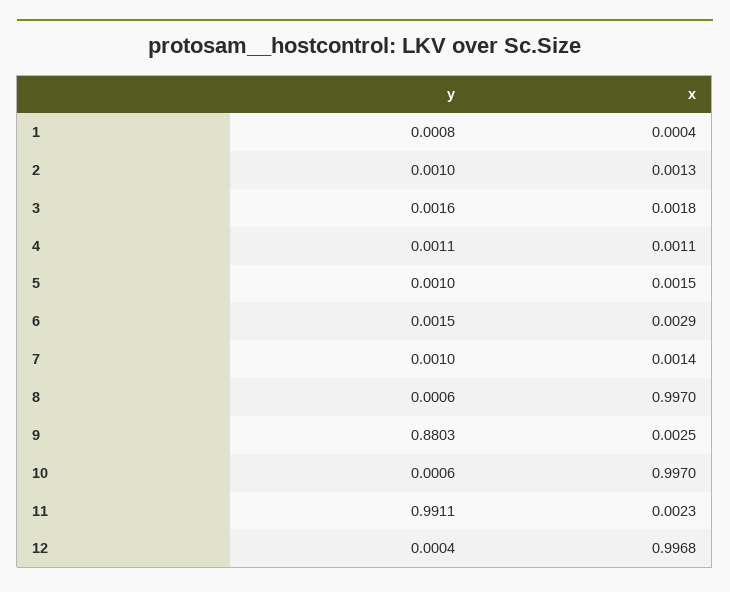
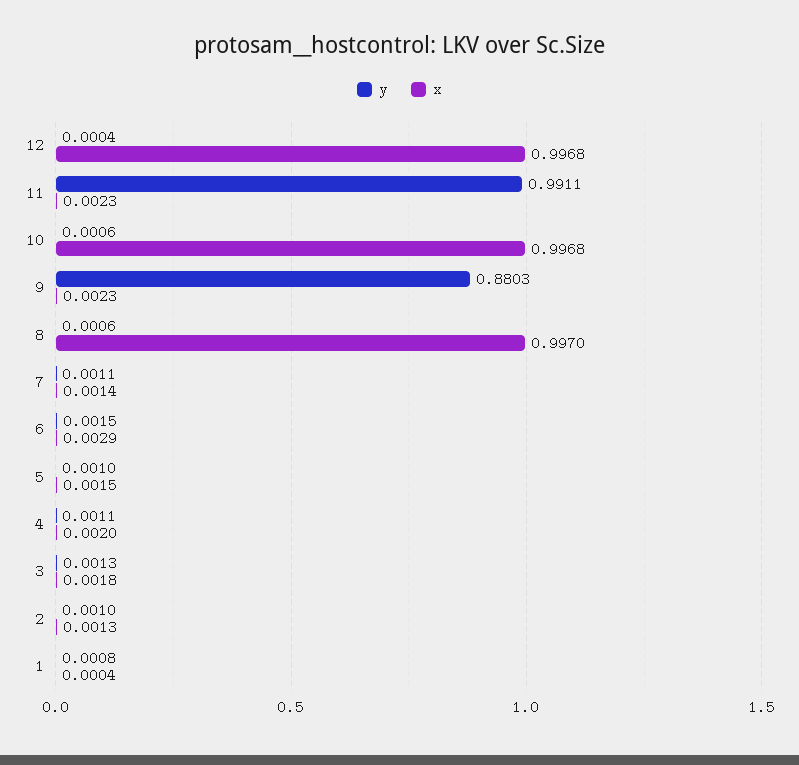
y, 3: 0.0016 -> 0.0013
x, 4: 0.0011 -> 0.002
y, 7: 0.001 -> 0.0011
x, 9: 0.0025 -> 0.0023
x, 10: 0.997 -> 0.9968

